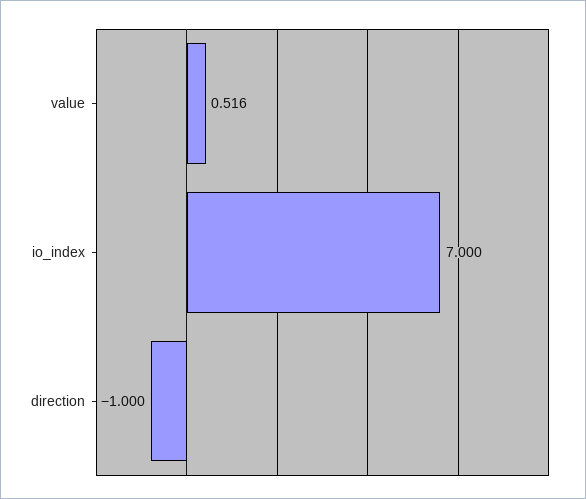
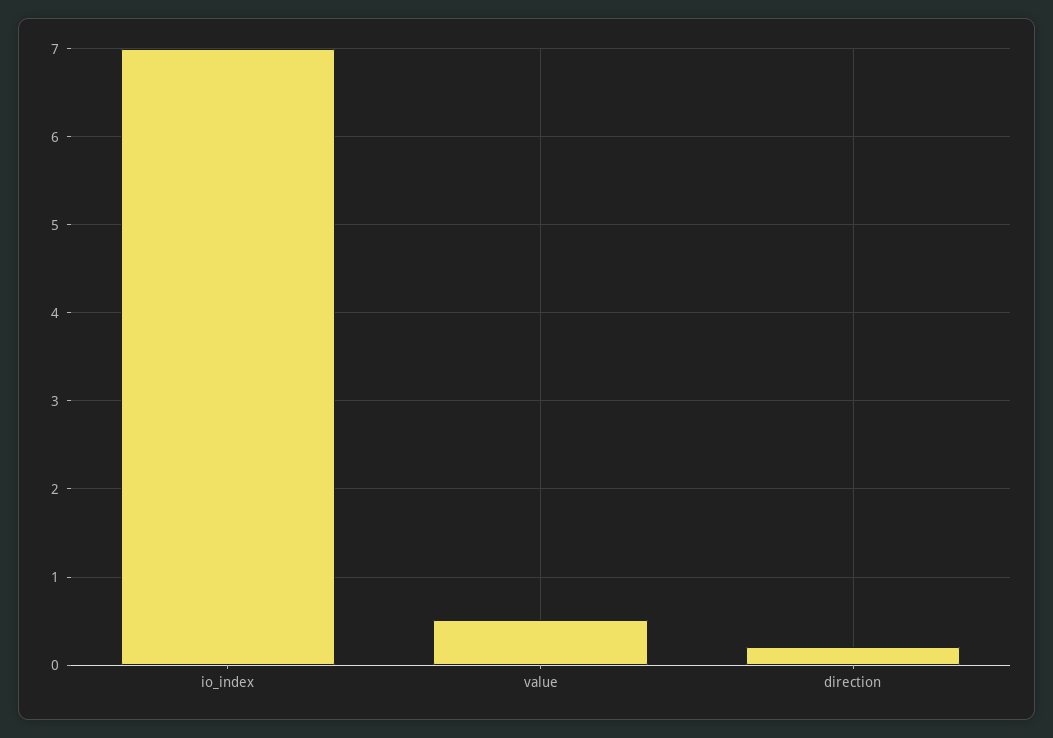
direction: -1 -> 0.2

